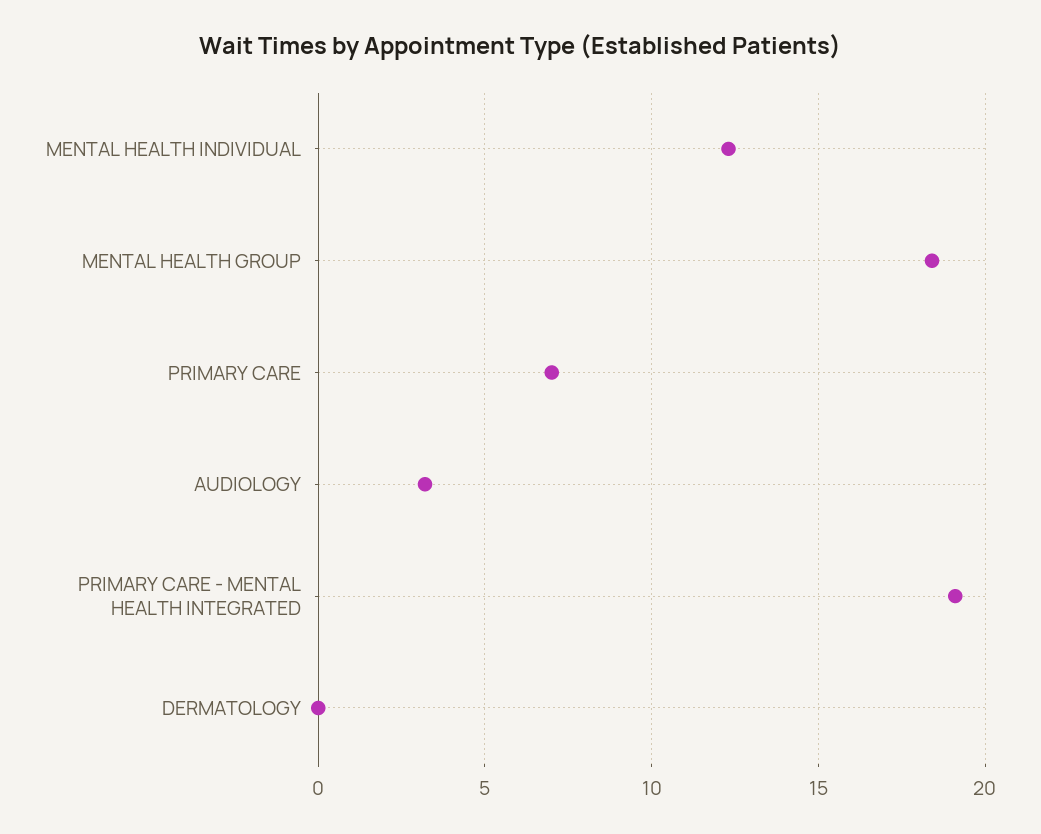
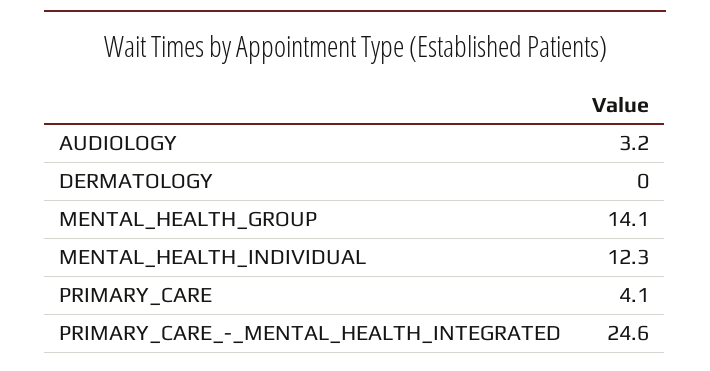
MENTAL HEALTH GROUP: 18.5 -> 14.1
PRIMARY CARE: 7 -> 4.1
PRIMARY CARE - MENTAL HEALTH INTEGRATED: 19 -> 24.6

